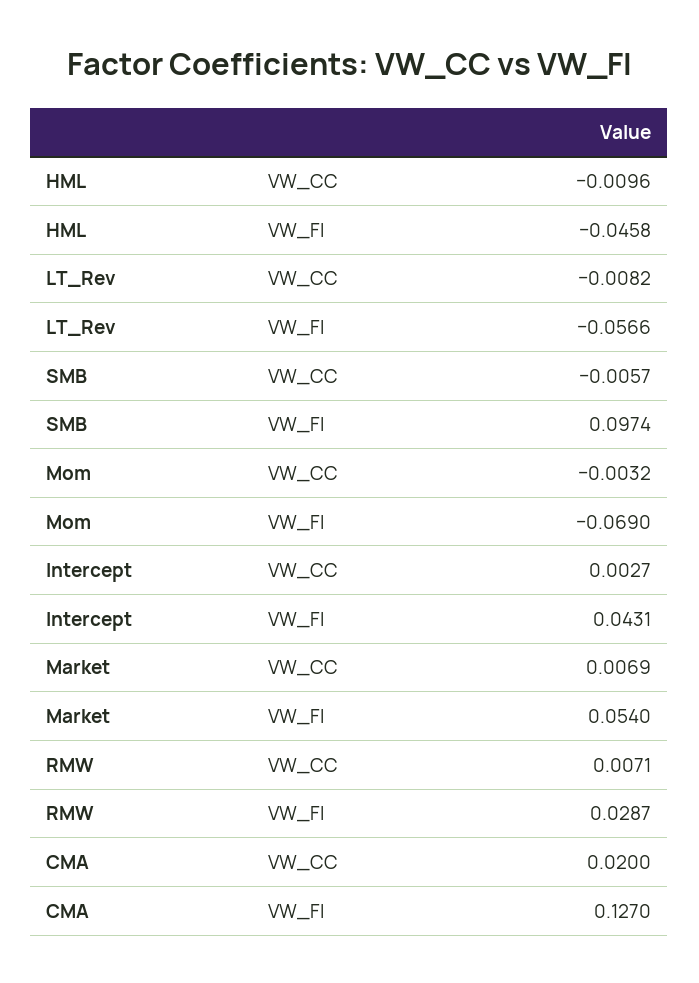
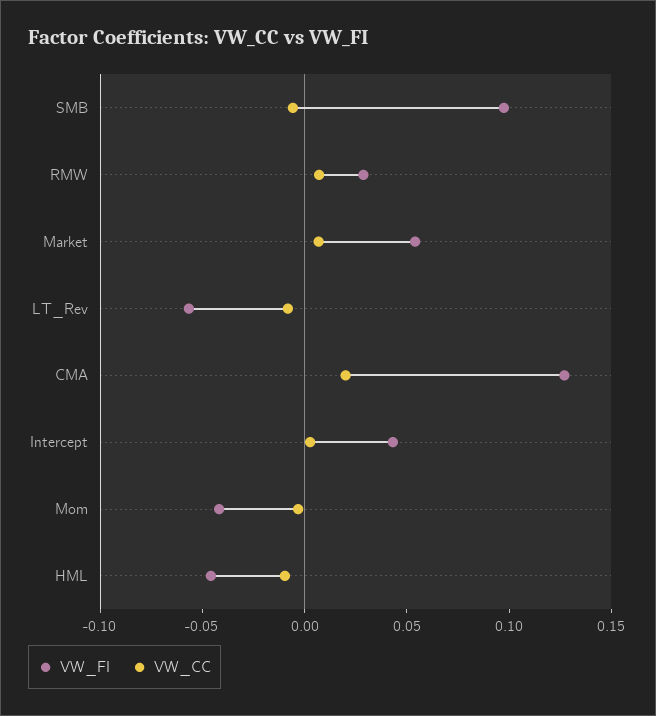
VW_FI, Mom: -0.069 -> -0.04

